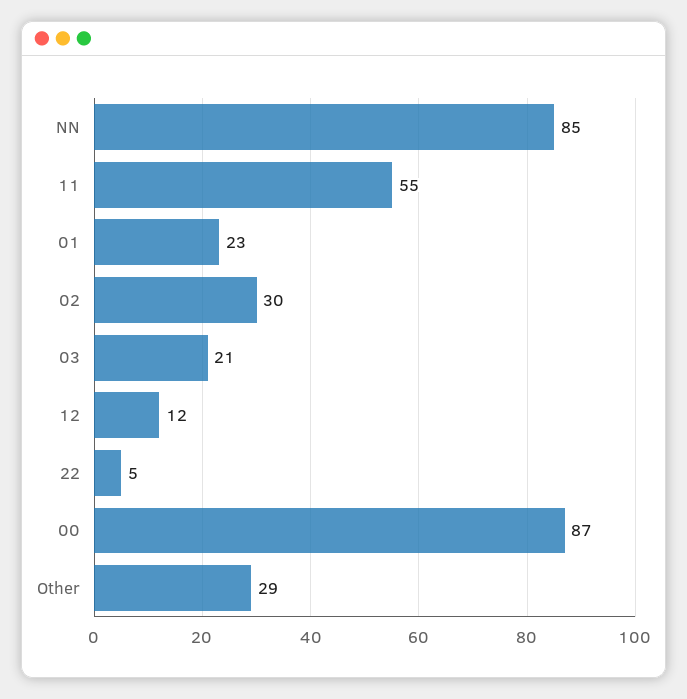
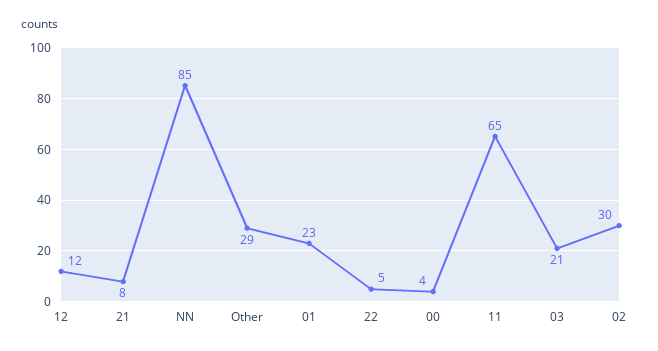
11: 55 -> 65
00: 87 -> 4
21: none -> 8

